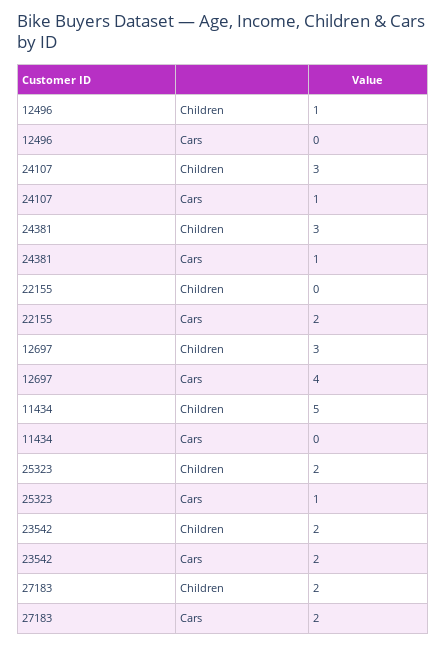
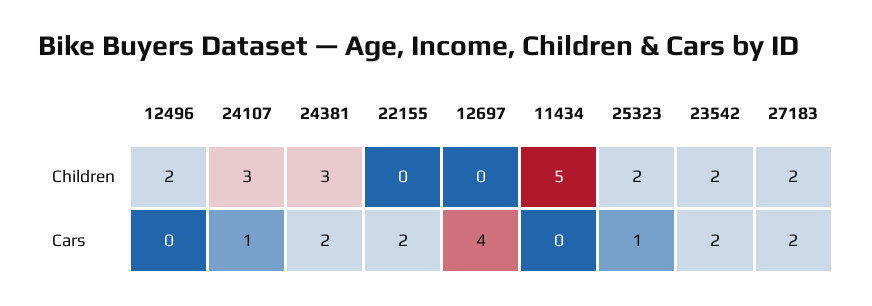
12496, Children: 1 -> 2
24381, Cars: 1 -> 2
12697, Children: 3 -> 0

